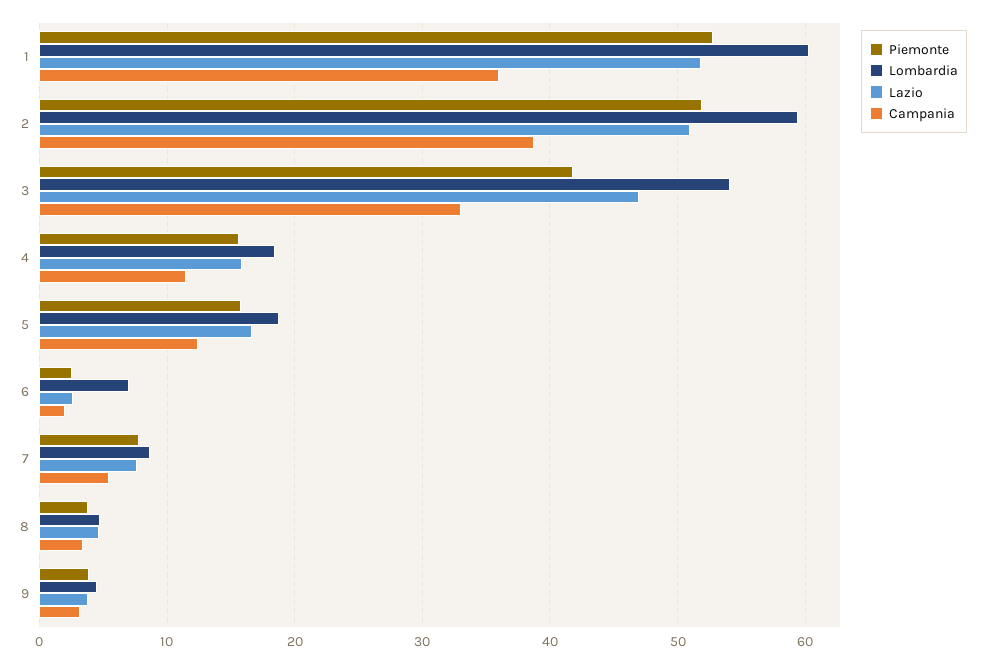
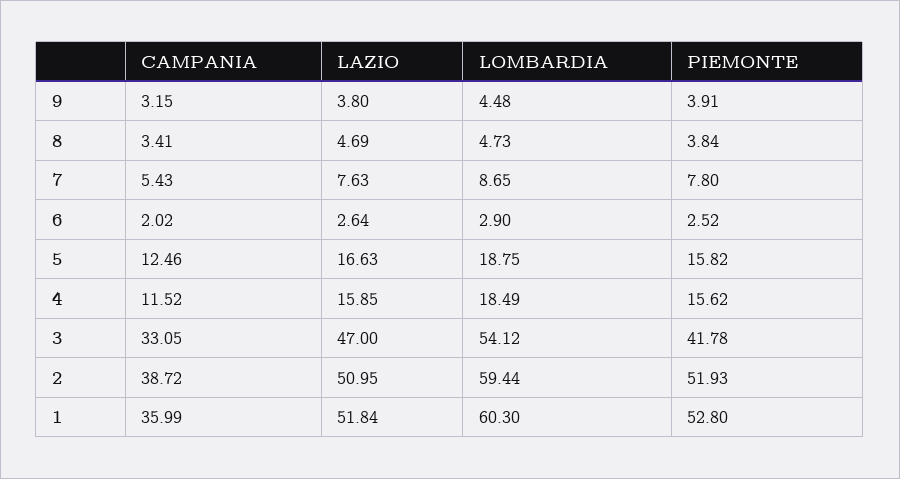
Lombardia, 6: 7 -> 2.9

